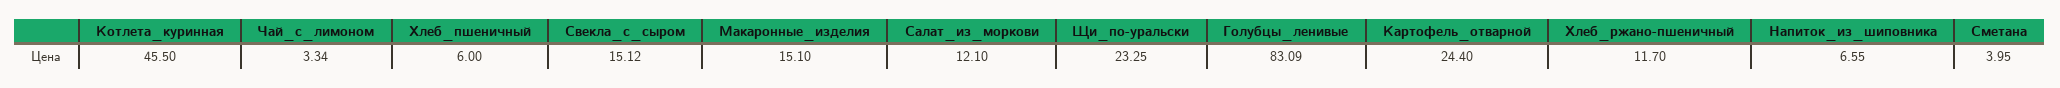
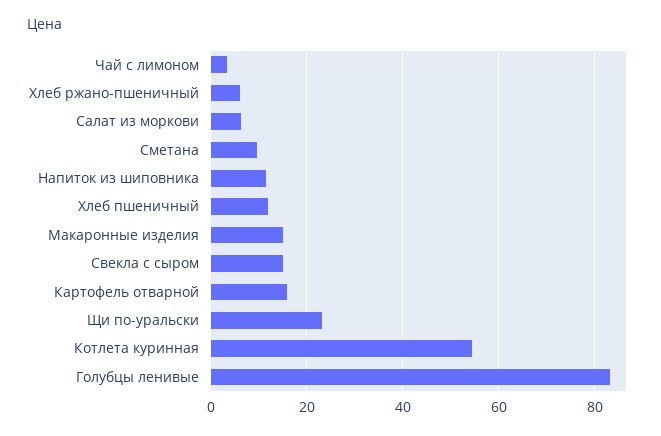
Котлета_куринная: 45.5 -> 54
Хлеб_пшеничный: 6 -> 12
Салат_из_моркови: 12.1 -> 6
Картофель_отварной: 24.4 -> 16
Хлеб_ржано-пшеничный: 11.7 -> 6
Напиток_из_шиповника: 6.55 -> 12
Сметана: 3.95 -> 10

